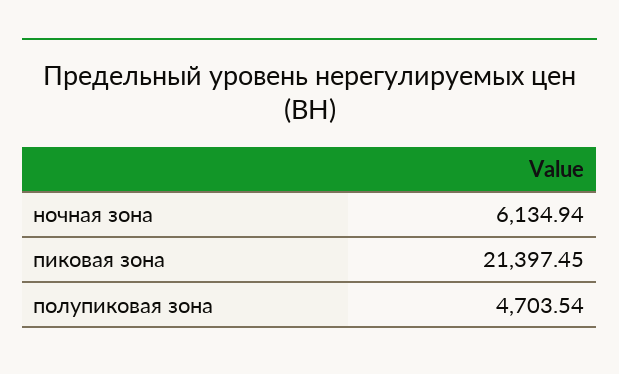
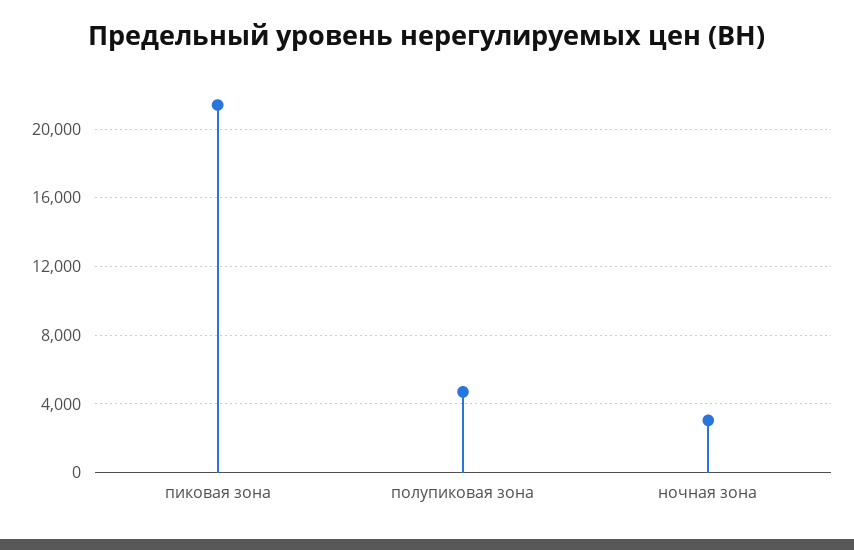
ночная зона: 6134.94 -> 3000

